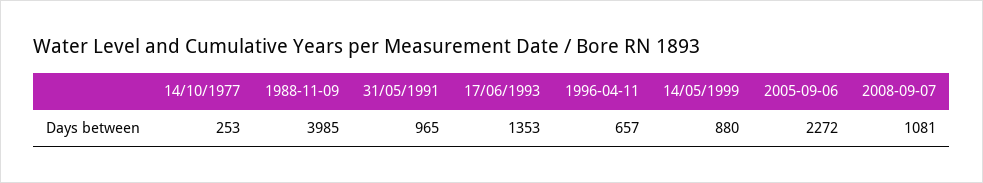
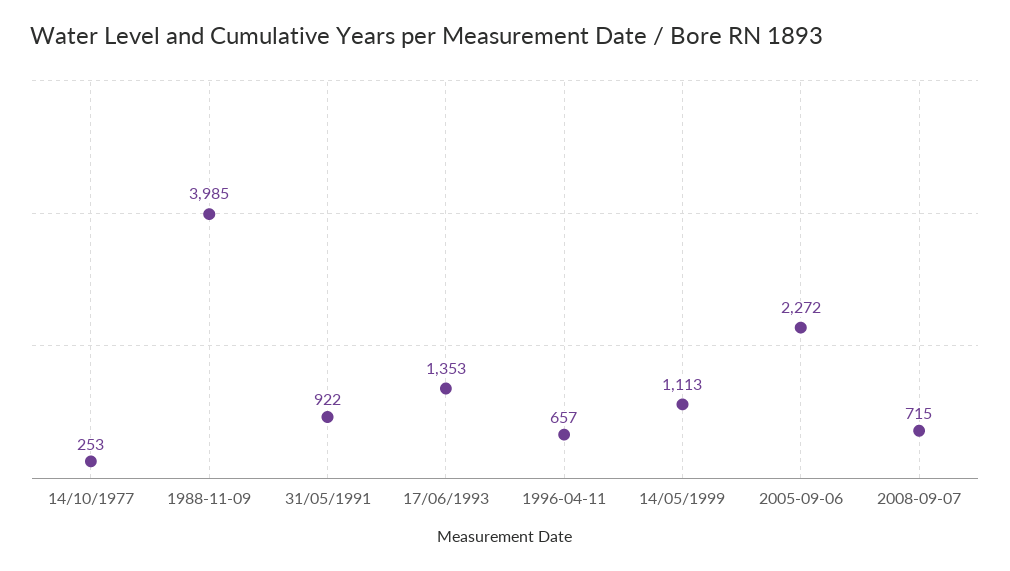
31/05/1991: 965 -> 922
14/05/1999: 880 -> 1113
2008-09-07: 1081 -> 715

